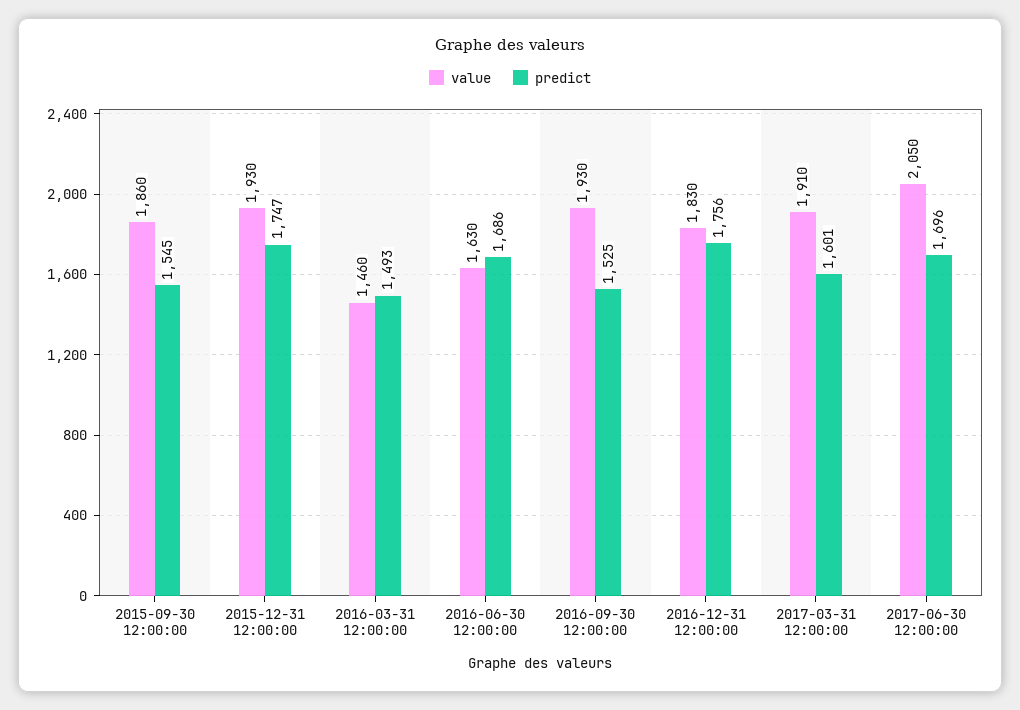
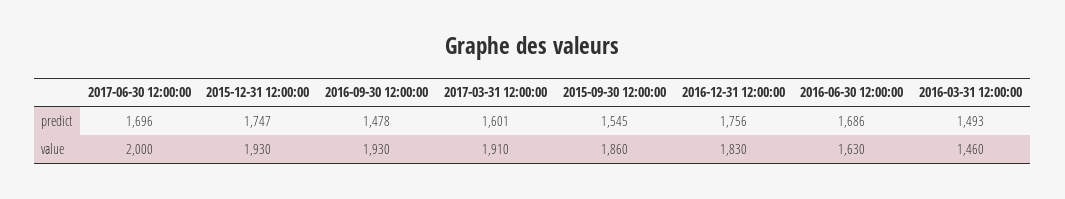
predict, 2016-09-30 12:00:00: 1525 -> 1478
value, 2017-06-30 12:00:00: 2050 -> 2000

